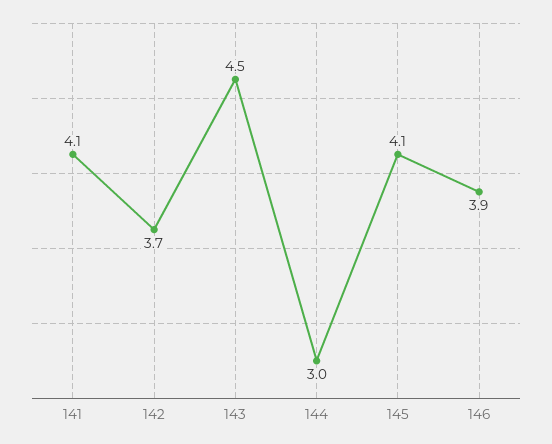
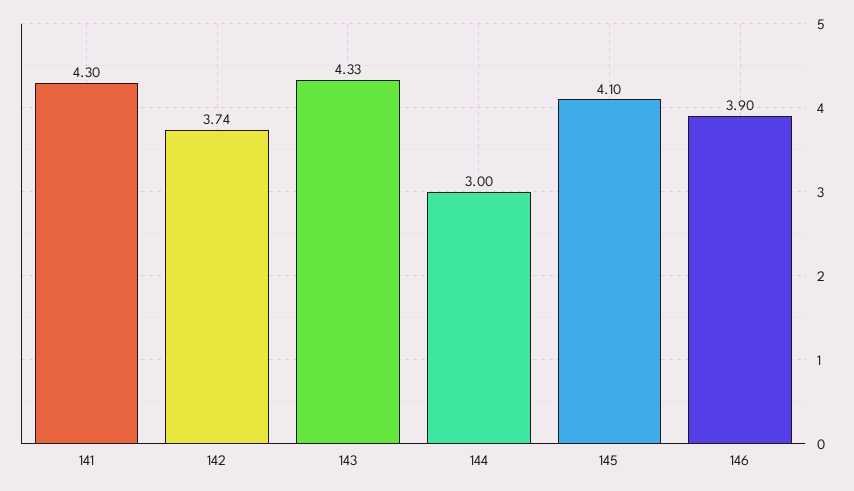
141: 4.1 -> 4.3
142: 3.7 -> 3.74
143: 4.5 -> 4.33

